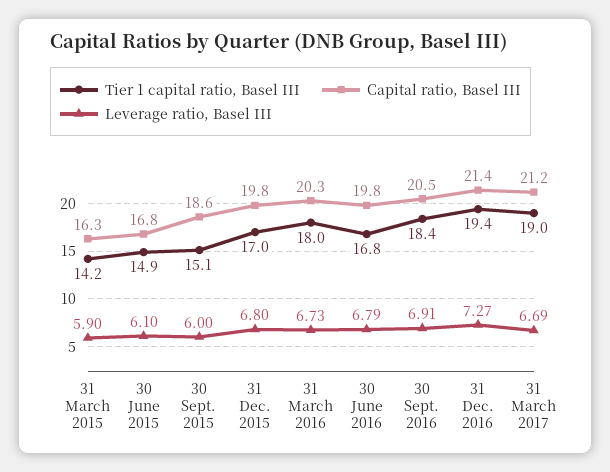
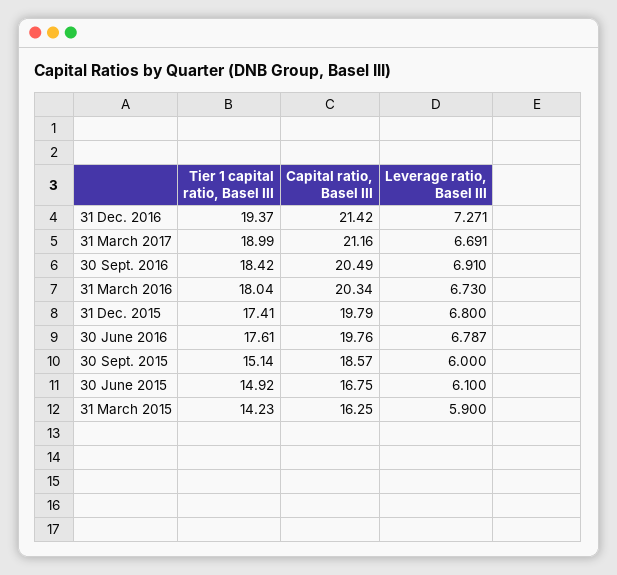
Tier 1 capital ratio, Basel III, 31 Dec. 2015: 17 -> 17.41
Tier 1 capital ratio, Basel III, 30 June 2016: 16.8 -> 17.61

